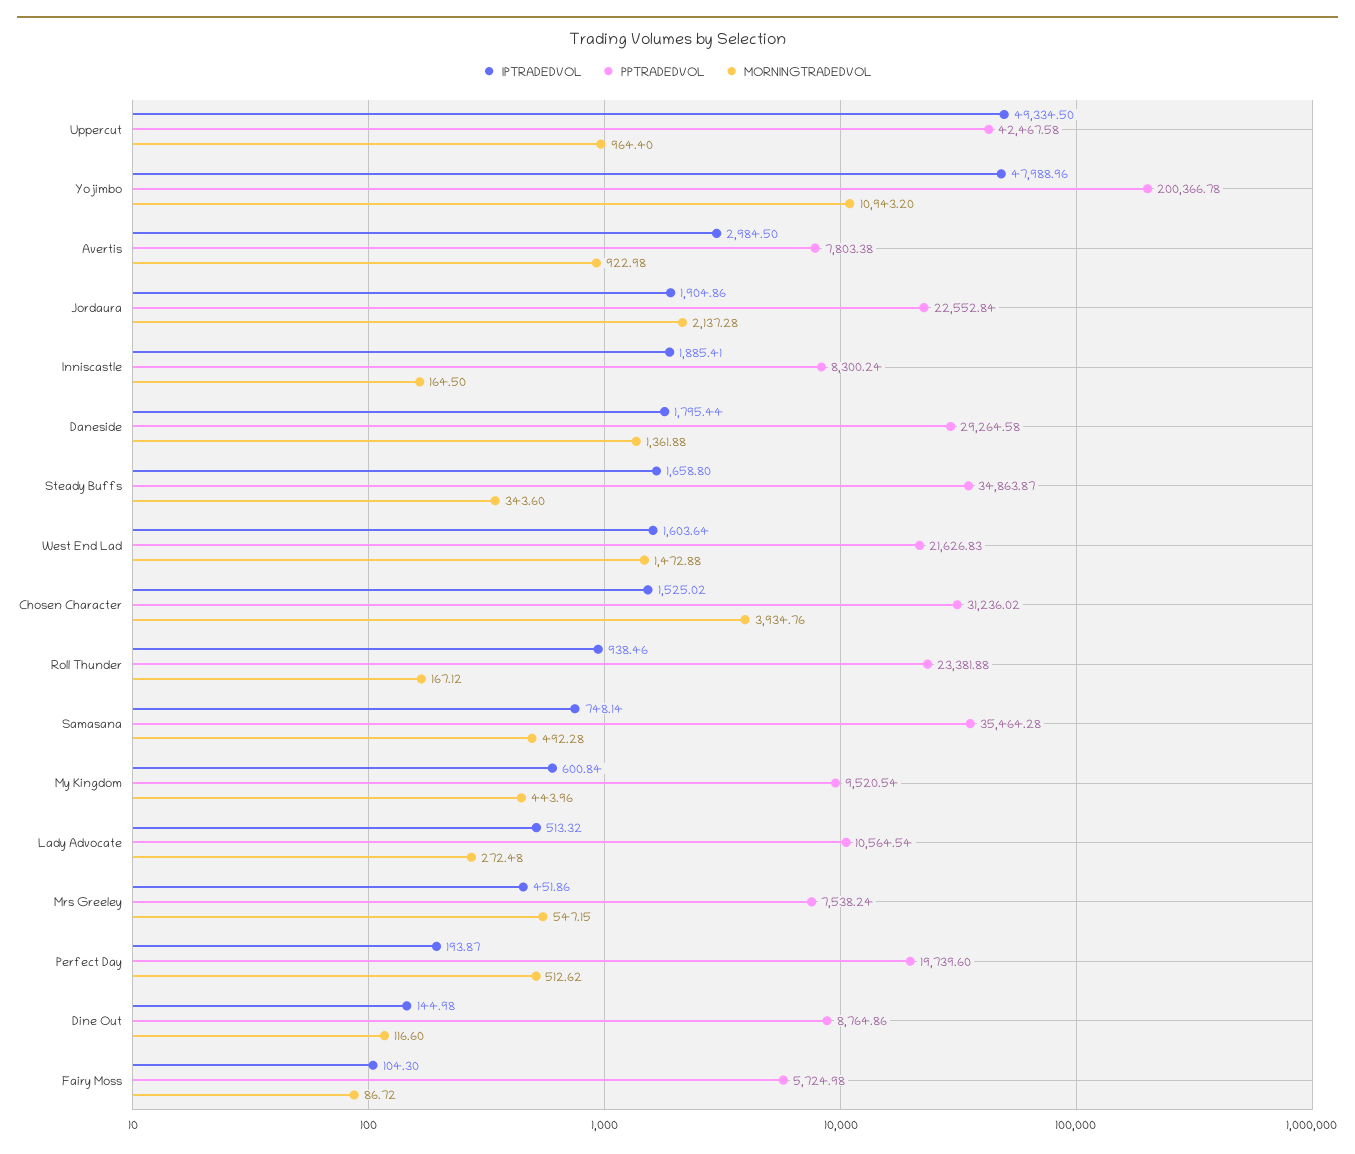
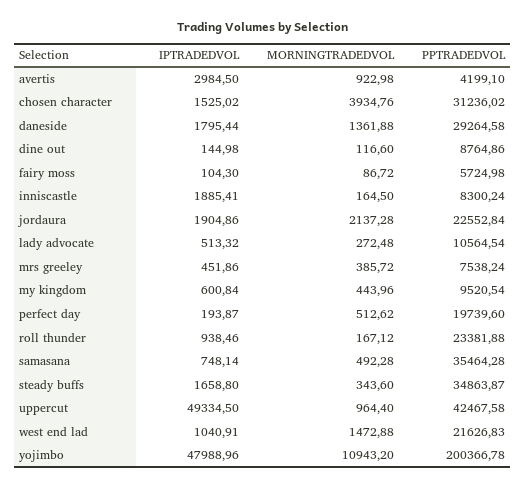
PPTRADEDVOL, Avertis: 7803.38 -> 4199.1
IPTRADEDVOL, West End Lad: 1603.64 -> 1040.91
MORNINGTRADEDVOL, Mrs Greeley: 547.15 -> 385.72

